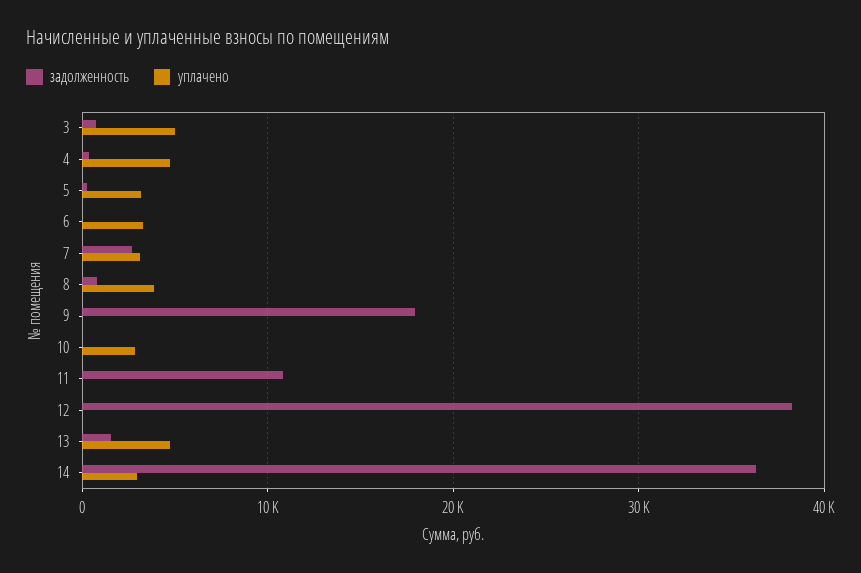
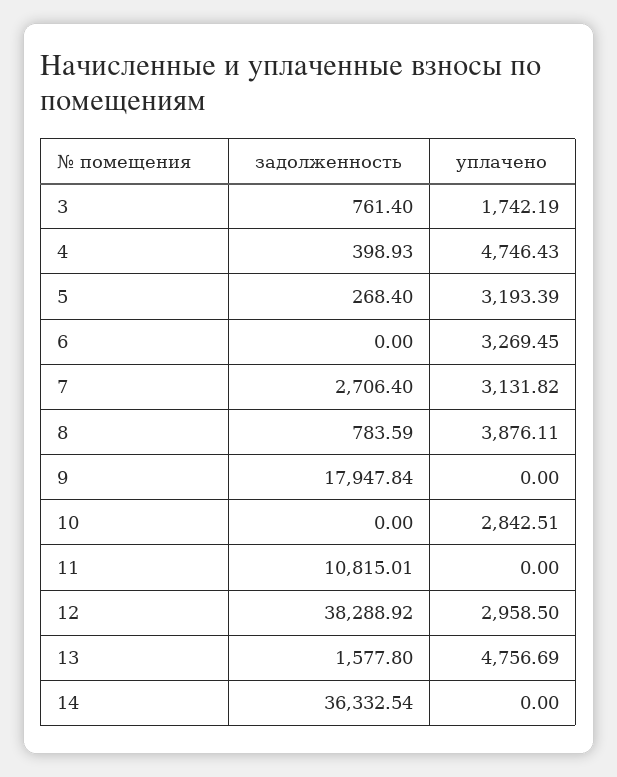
уплачено, 3: 5000 -> 1742.19
уплачено, 12: 0 -> 2958.5
уплачено, 14: 3000 -> 0

